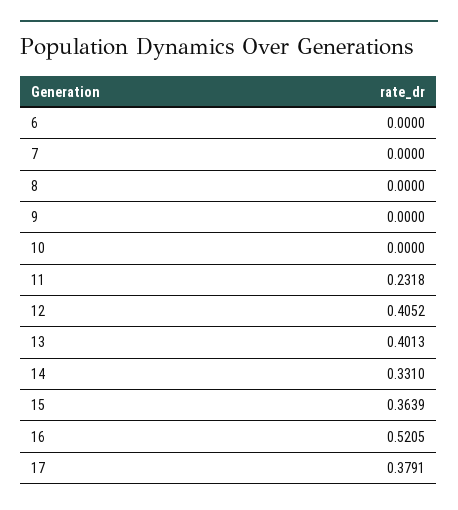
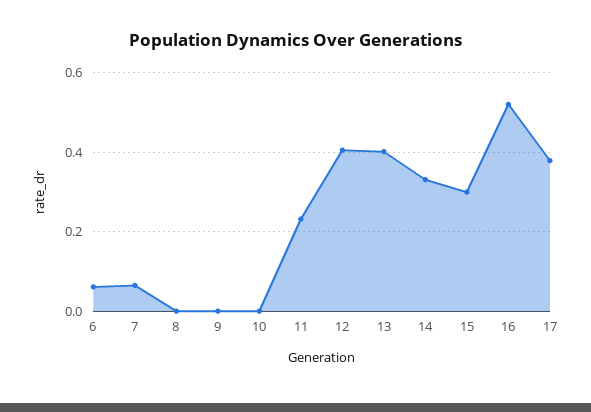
6: 0 -> 0.06
7: 0 -> 0.06
15: 0.3639 -> 0.3

